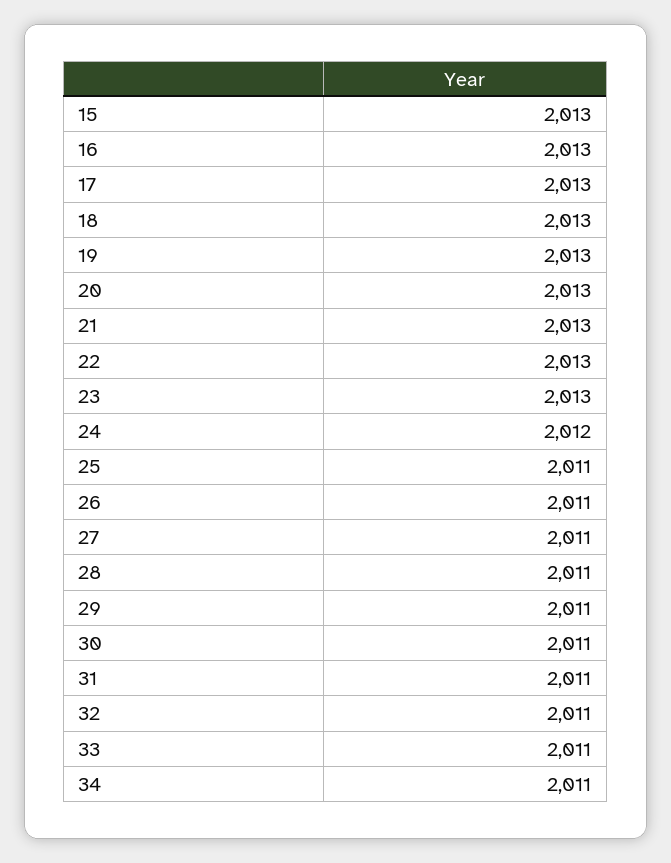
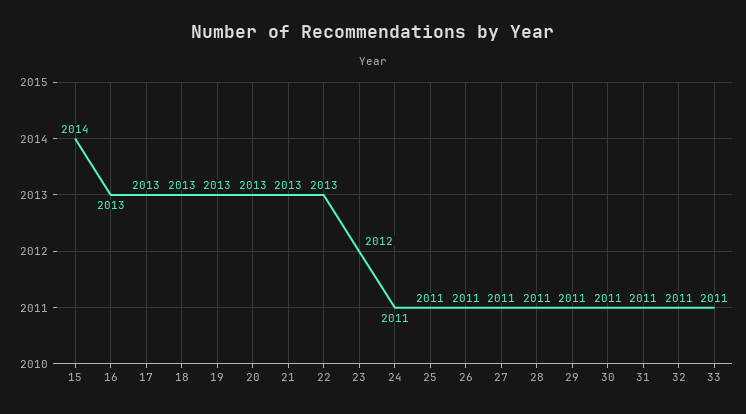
15: 2013 -> 2014
23: 2013 -> 2012
24: 2012 -> 2011
34: 2011 -> none

